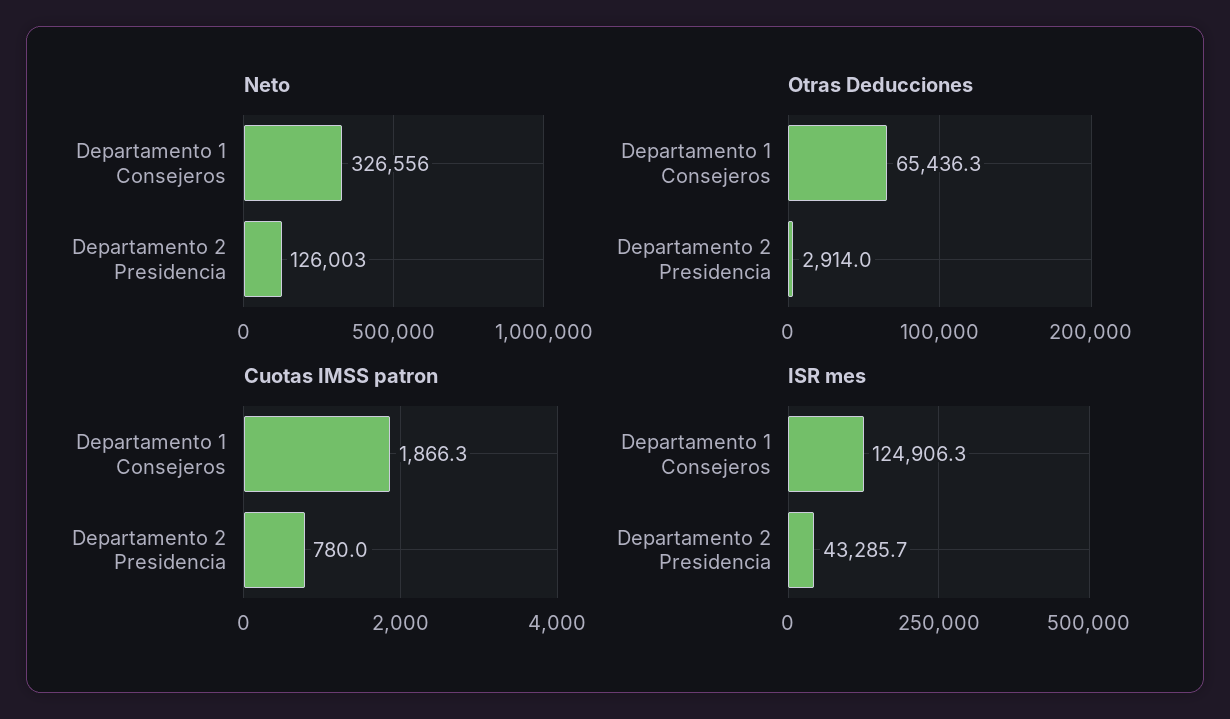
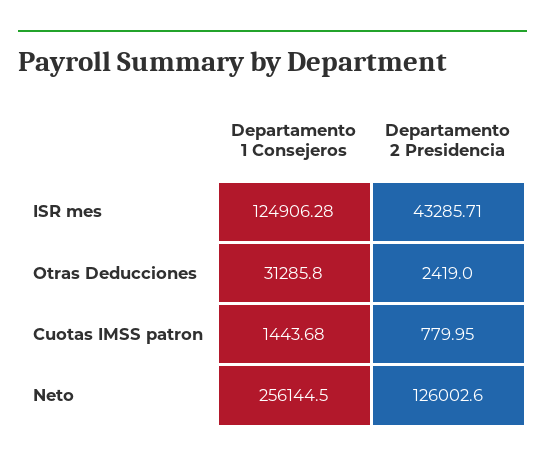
Neto, Departamento 1 Consejeros: 326556 -> 256144.5
Otras Deducciones, Departamento 1 Consejeros: 65436.3 -> 31285.8
Otras Deducciones, Departamento 2 Presidencia: 2914 -> 2419
Cuotas IMSS patron, Departamento 1 Consejeros: 1866.3 -> 1443.68

